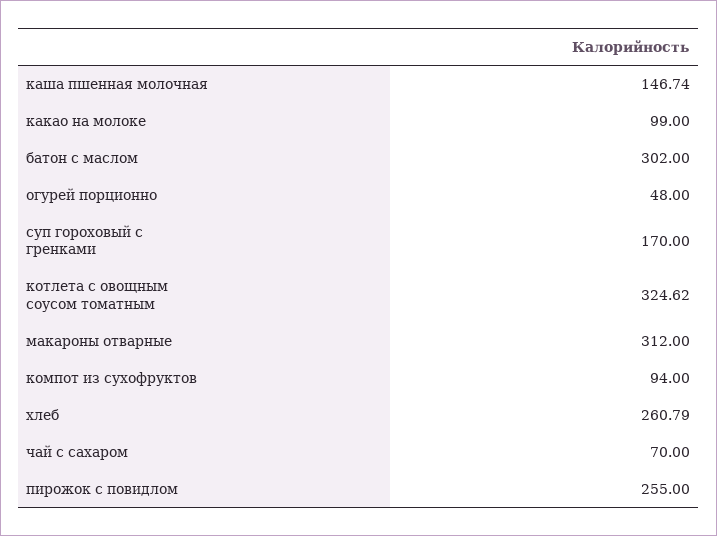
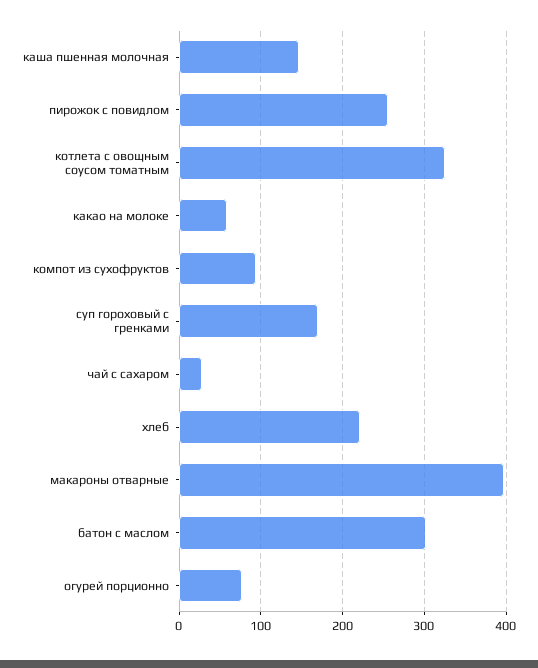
какао на молоке: 99 -> 60
огурей порционно: 48 -> 80
макароны отварные: 312 -> 400
хлеб: 260.79 -> 220
чай с сахаром: 70 -> 30

